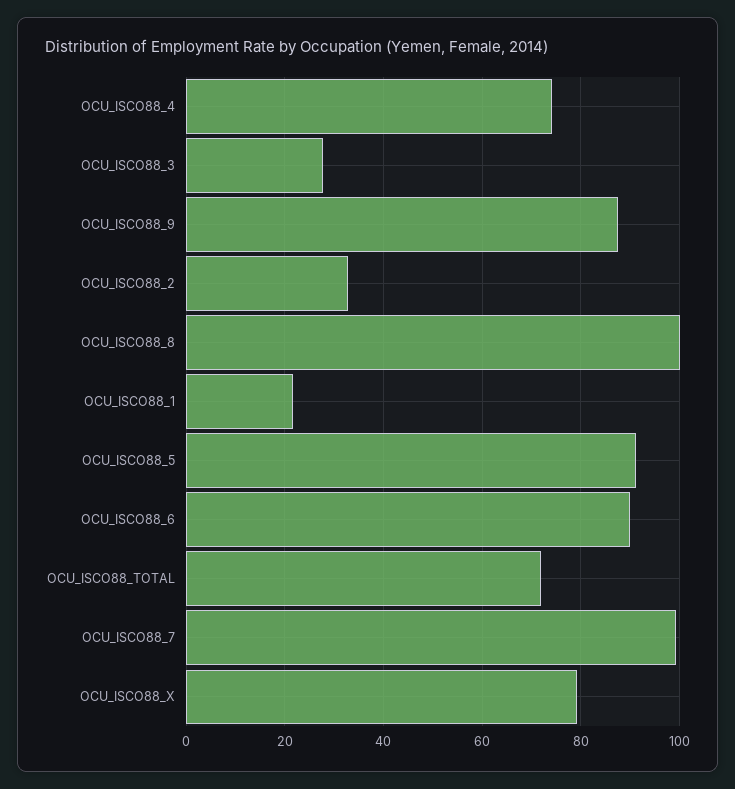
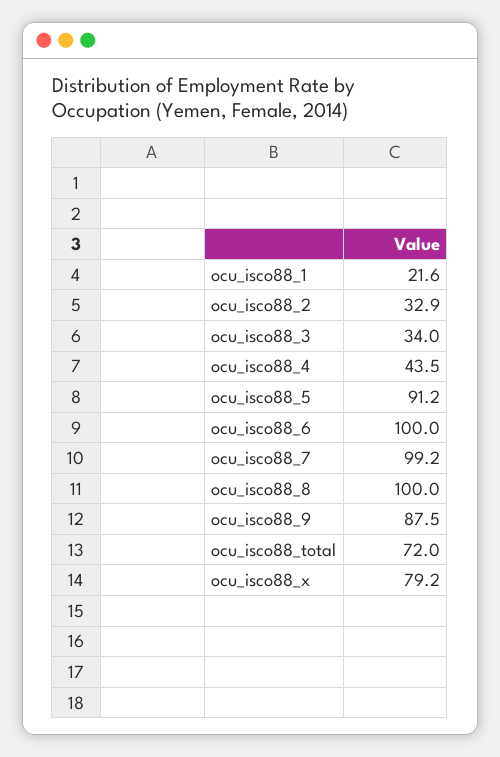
OCU_ISCO88_4: 74 -> 43.5
OCU_ISCO88_3: 28 -> 34
OCU_ISCO88_6: 90 -> 100

